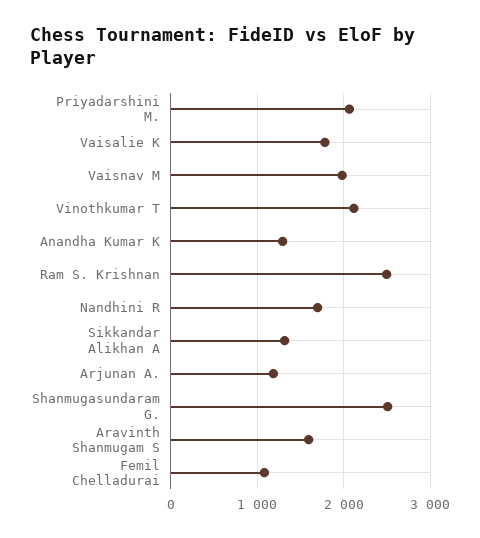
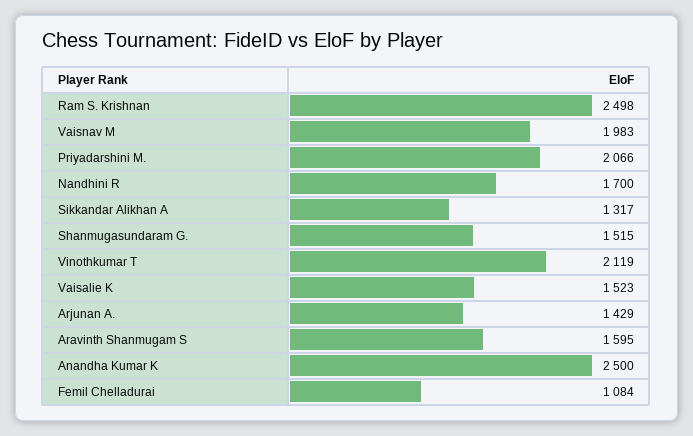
Vaisalie K: 1800 -> 1523
Anandha Kumar K: 1300 -> 2500
Arjunan A.: 1200 -> 1429
Shanmugasundaram G.: 2500 -> 1515

